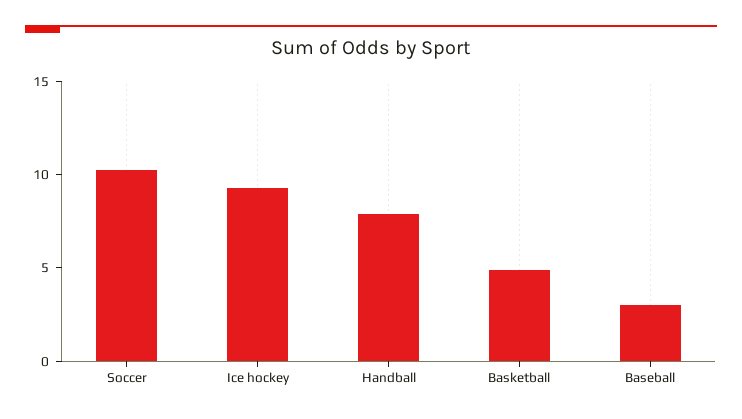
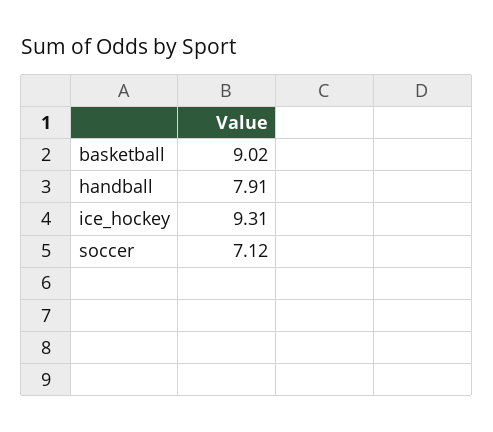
Soccer: 10 -> 7.12
Basketball: 5 -> 9.02
Baseball: 3 -> none

